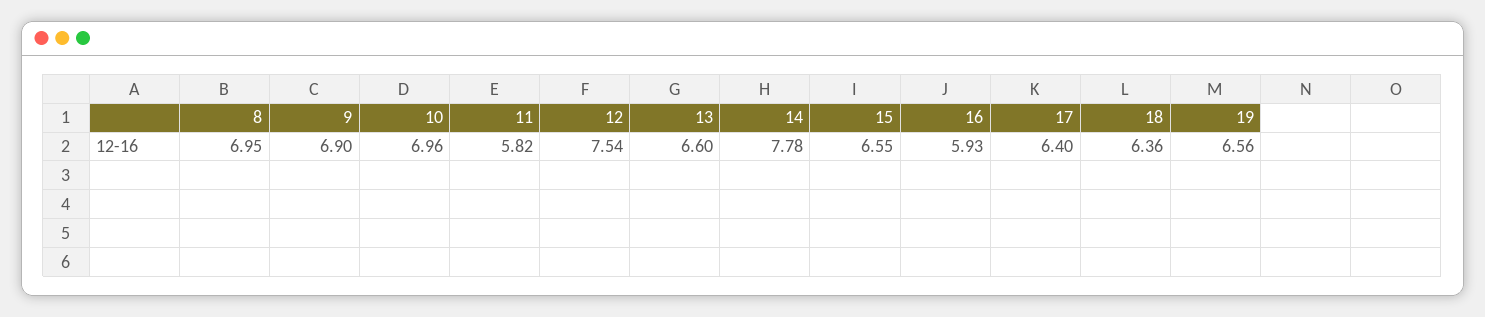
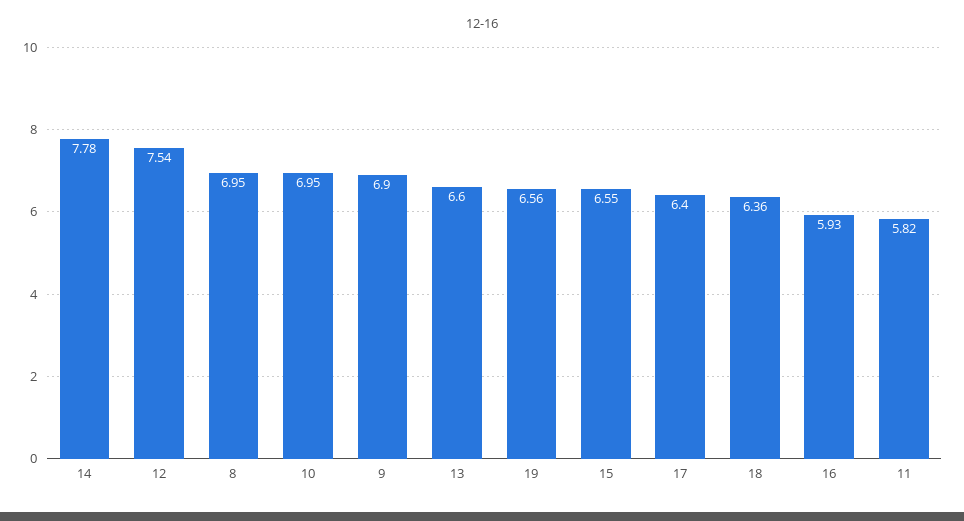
10: 6.96 -> 6.95

